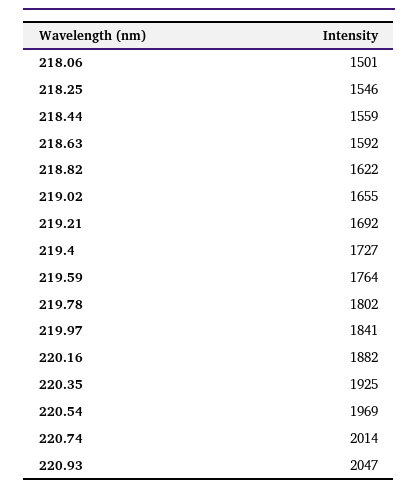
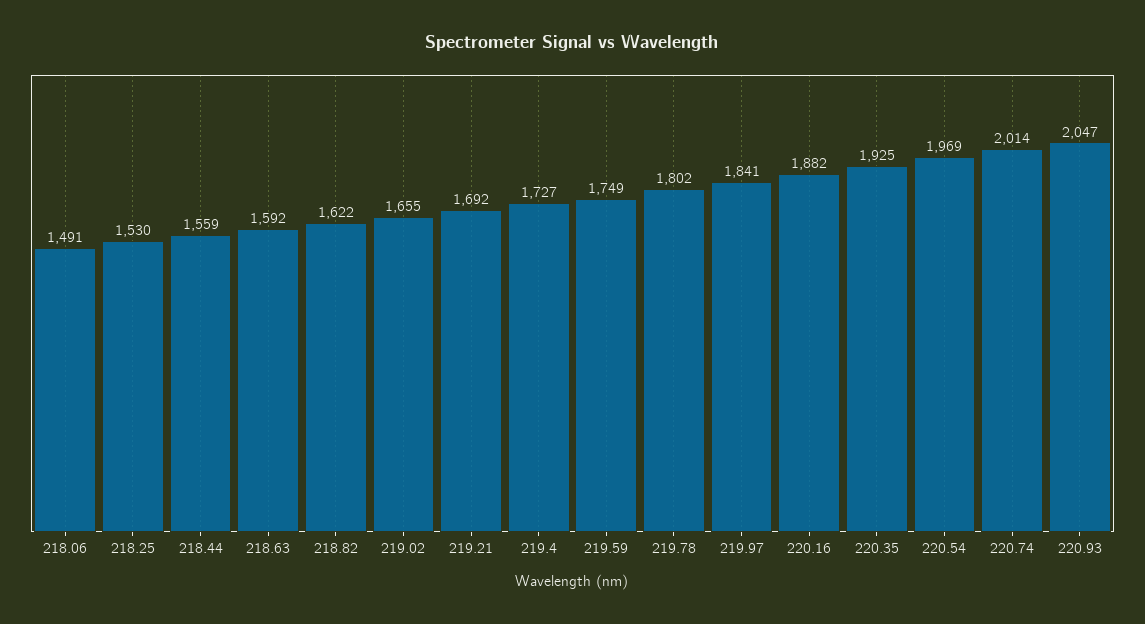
218.06: 1501 -> 1491
218.25: 1546 -> 1530
219.59: 1764 -> 1749

